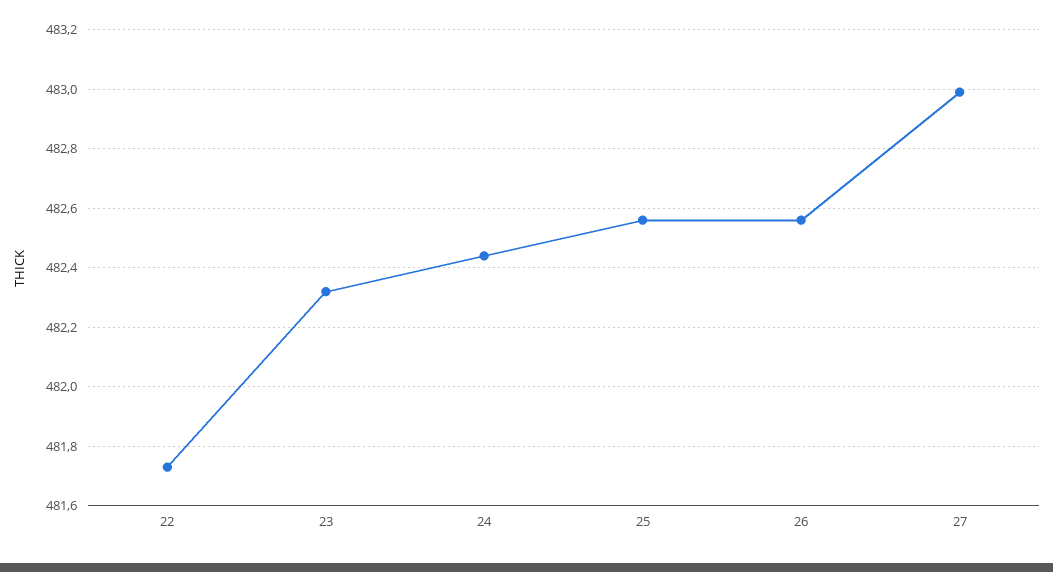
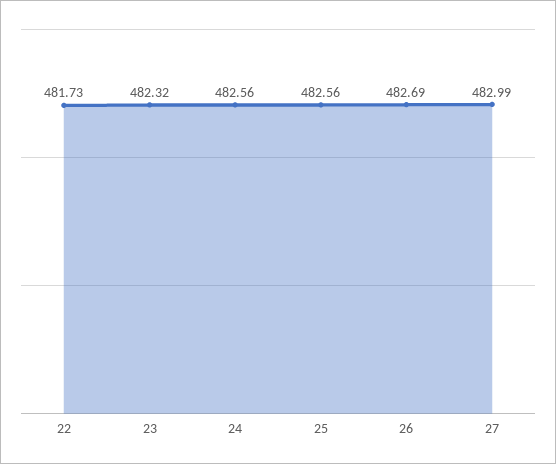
24: 482.45 -> 482.56
26: 482.55 -> 482.69

